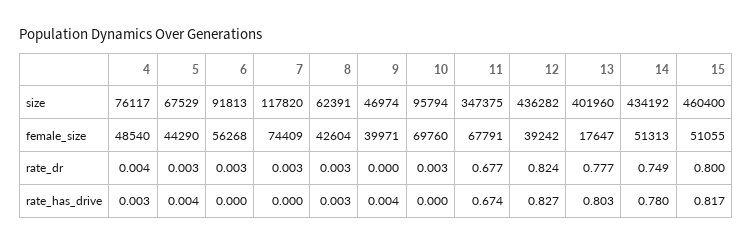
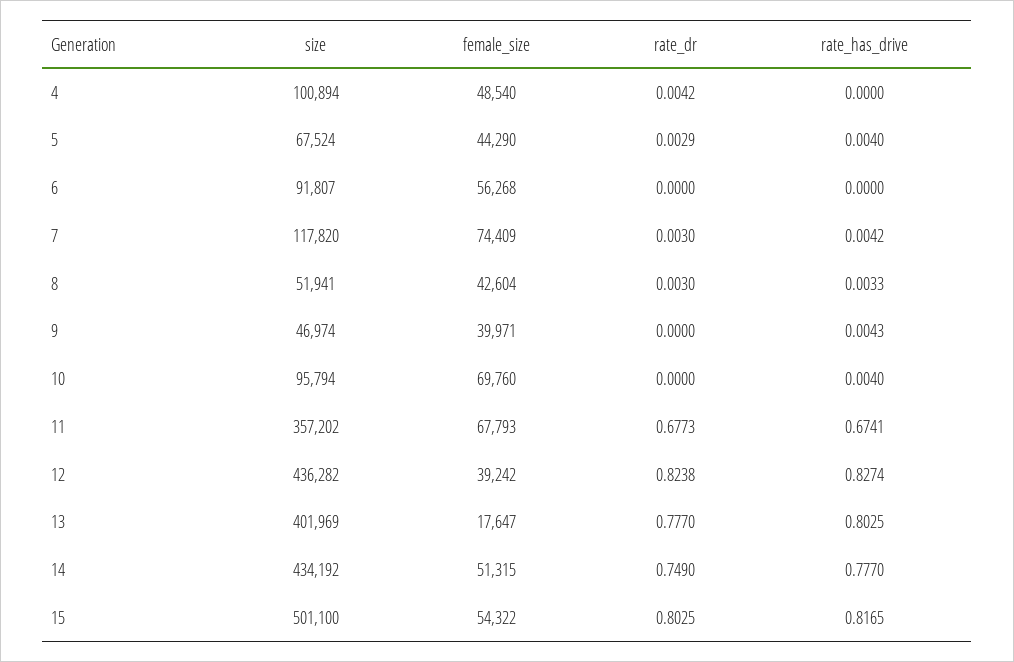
4, size: 76117 -> 100894
5, size: 67529 -> 67524
6, size: 91813 -> 91807
8, size: 62391 -> 51941
11, size: 347375 -> 357202
13, size: 401960 -> 401969
15, size: 460400 -> 501100
11, female_size: 67791 -> 67793
14, female_size: 51313 -> 51315
15, female_size: 51055 -> 54322
6, rate_dr: 0.003 -> 0
10, rate_dr: 0.003 -> 0
15, rate_dr: 0.8 -> 0.8025
4, rate_has_drive: 0.003 -> 0
7, rate_has_drive: 0 -> 0.0042
10, rate_has_drive: 0 -> 0.004
14, rate_has_drive: 0.78 -> 0.777

